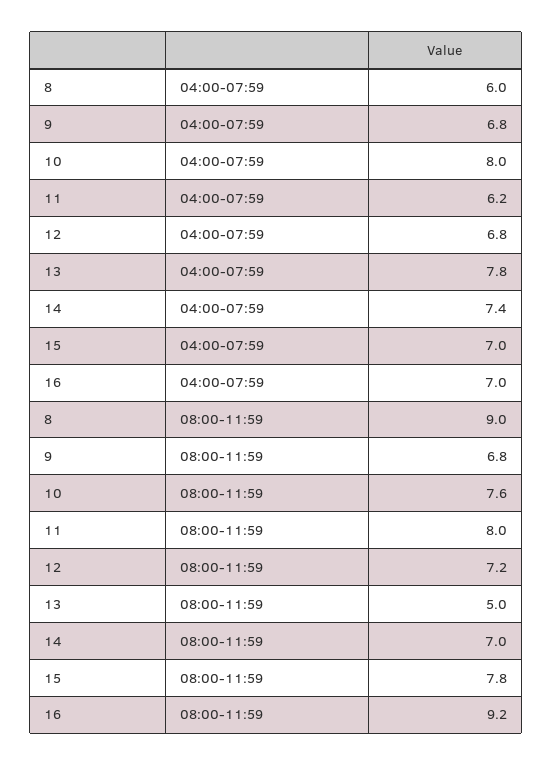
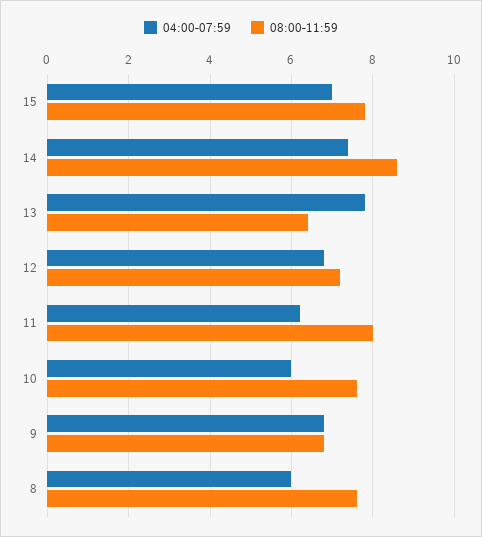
04:00-07:59, 10: 8 -> 6
04:00-07:59, 16: 7 -> none
08:00-11:59, 8: 9 -> 7.5
08:00-11:59, 13: 5 -> 6.5
08:00-11:59, 14: 7 -> 8.5
08:00-11:59, 16: 9.2 -> none

